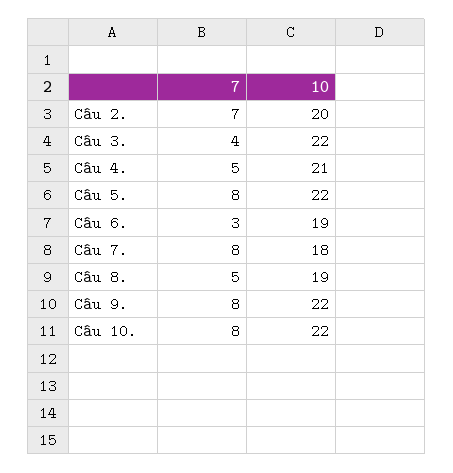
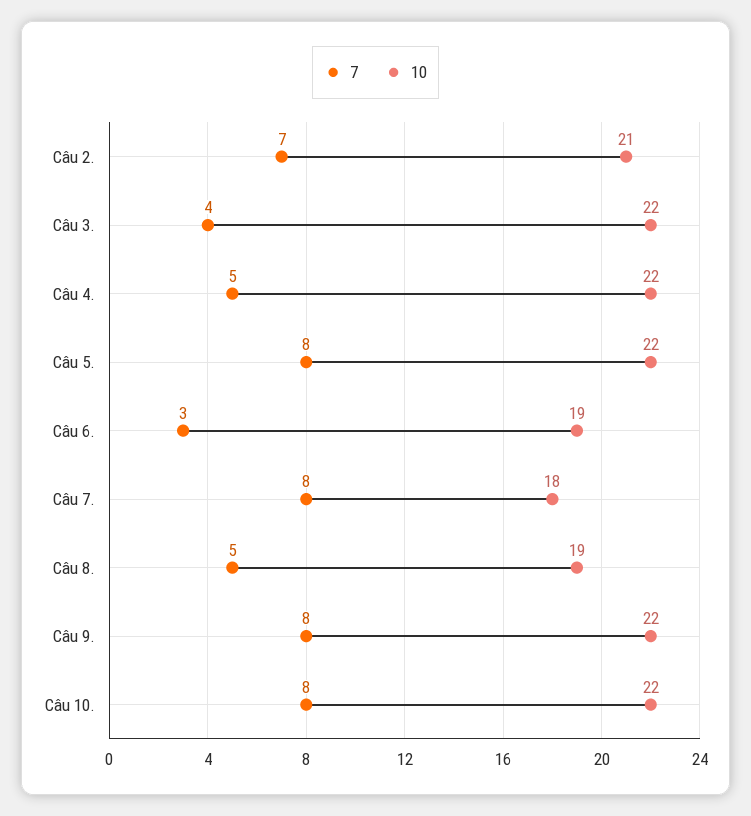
10, Câu 2.: 20 -> 21
10, Câu 4.: 21 -> 22

